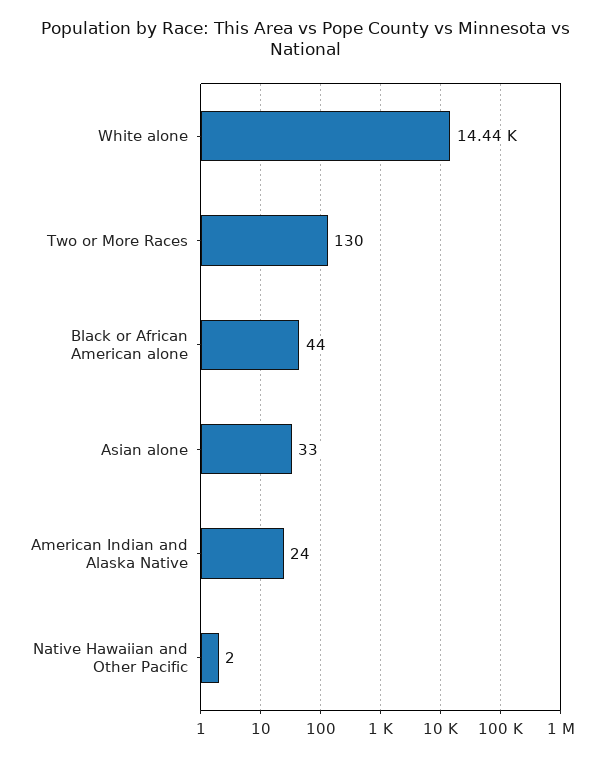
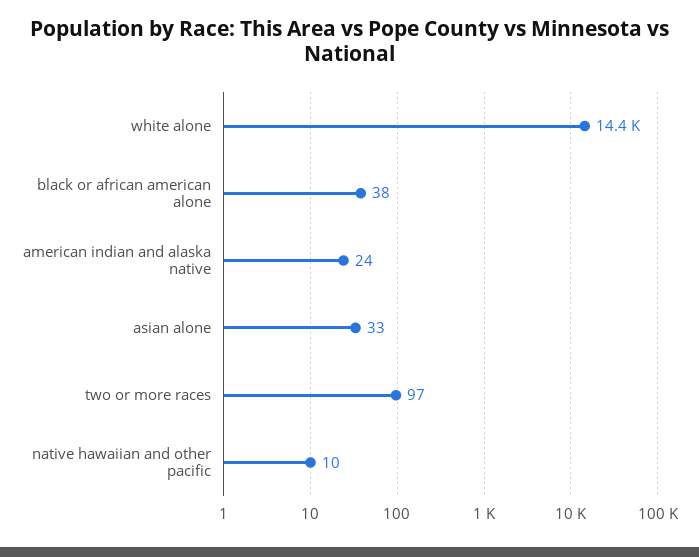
Two or More Races: 130 -> 97
Black or African American alone: 44 -> 38
Native Hawaiian and Other Pacific: 2 -> 10

